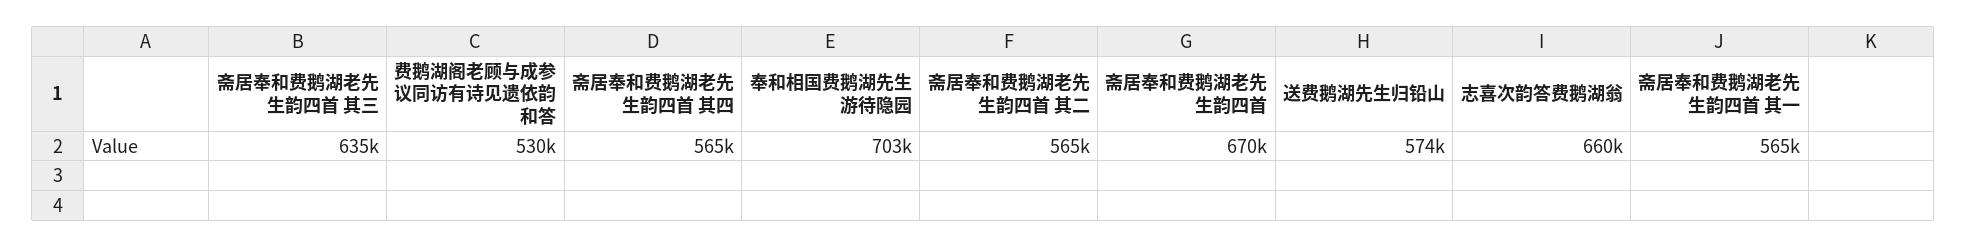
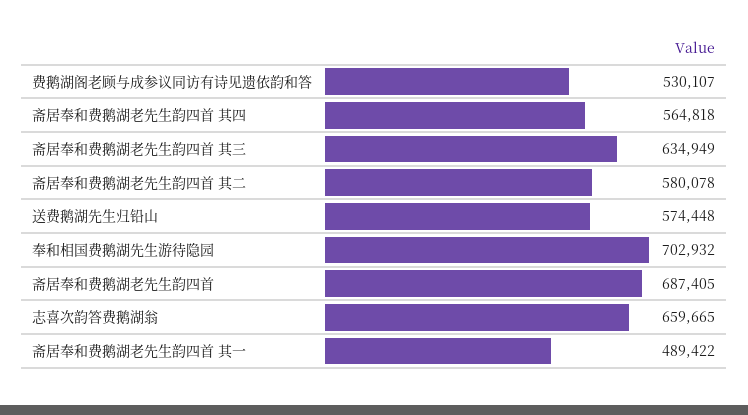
斋居奉和费鹅湖老先生韵四首 其二: 565000 -> 580078
斋居奉和费鹅湖老先生韵四首: 670000 -> 687405
斋居奉和费鹅湖老先生韵四首 其一: 565000 -> 489422

